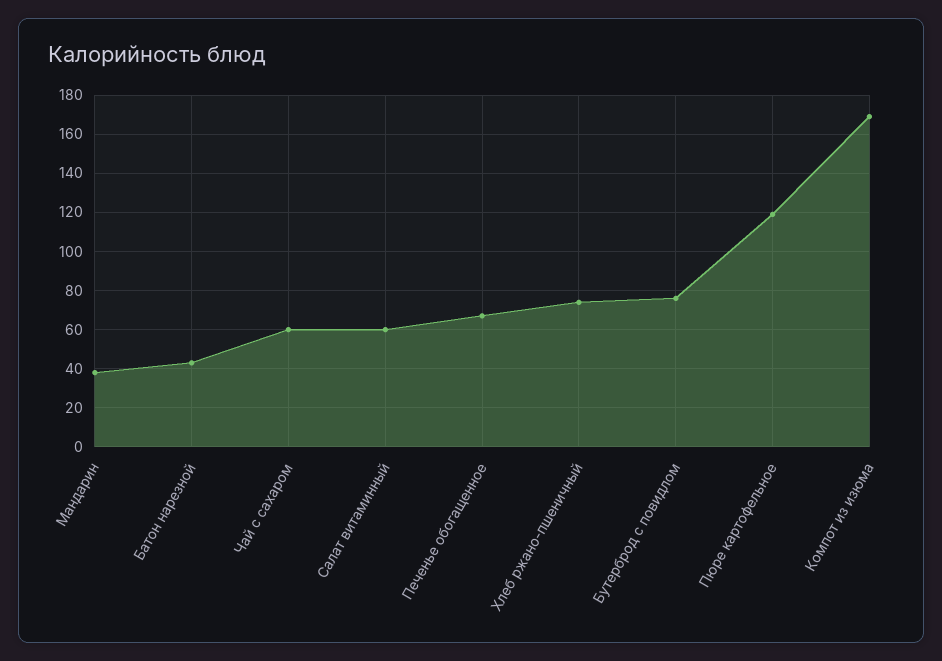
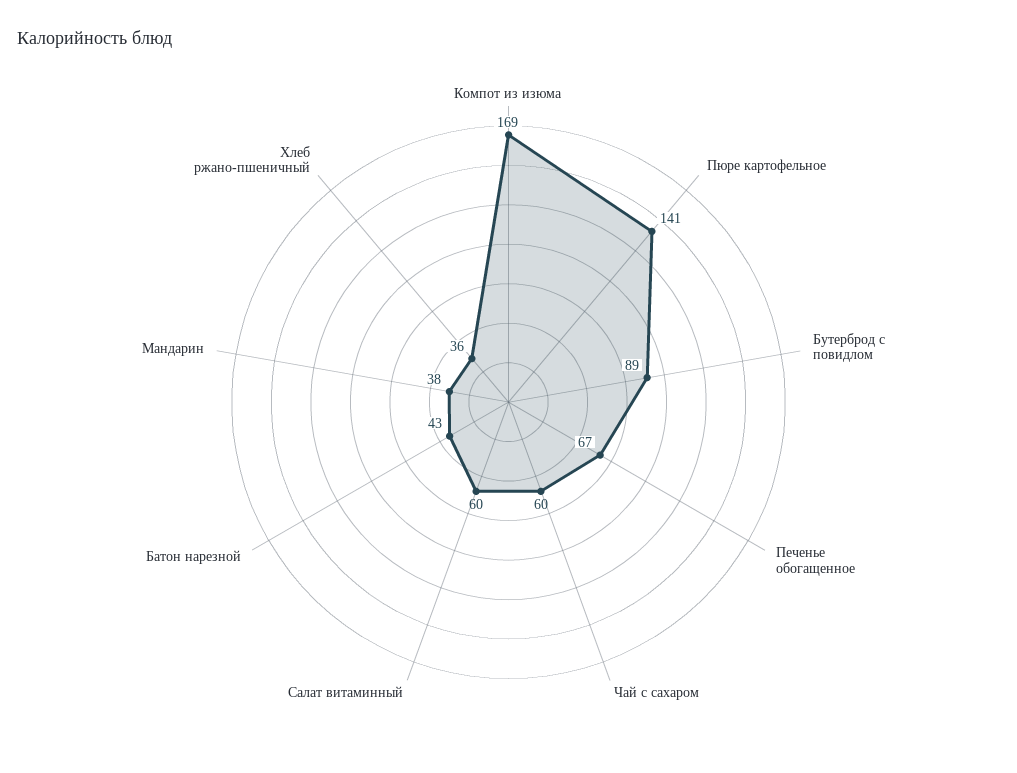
Хлеб ржано-пшеничный: 75 -> 36
Бутерброд с повидлом: 75 -> 89
Пюре картофельное: 120 -> 141

